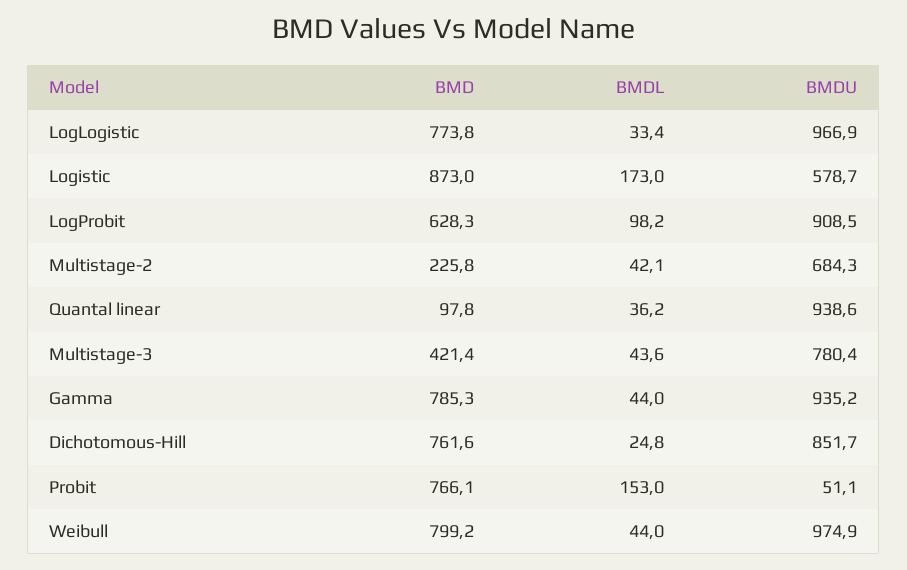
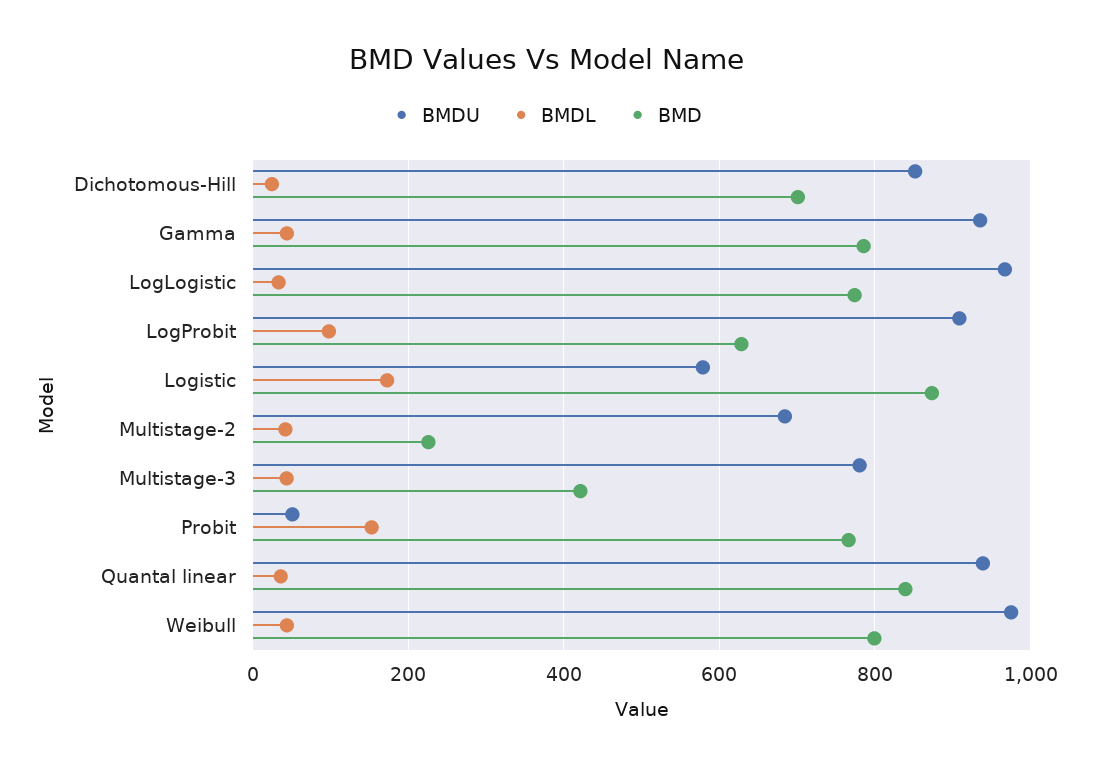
BMD, Quantal linear: 97.8 -> 840
BMD, Dichotomous-Hill: 761.6 -> 700

